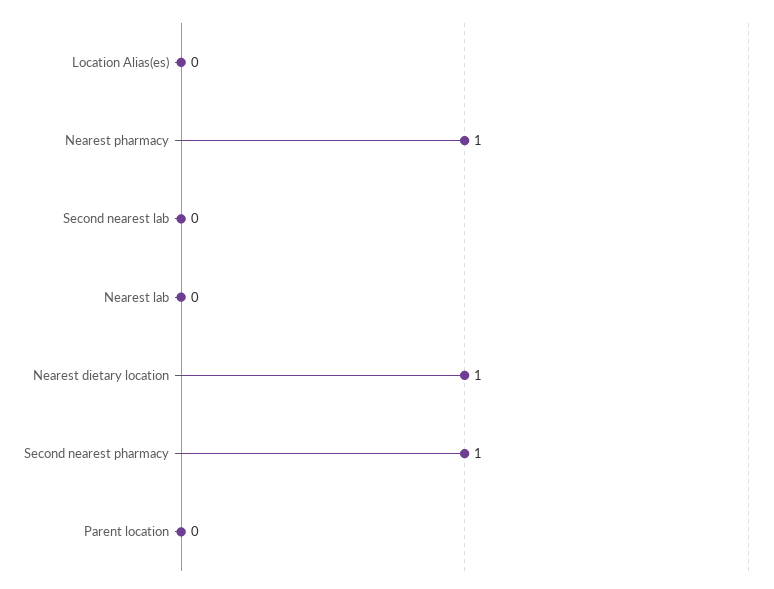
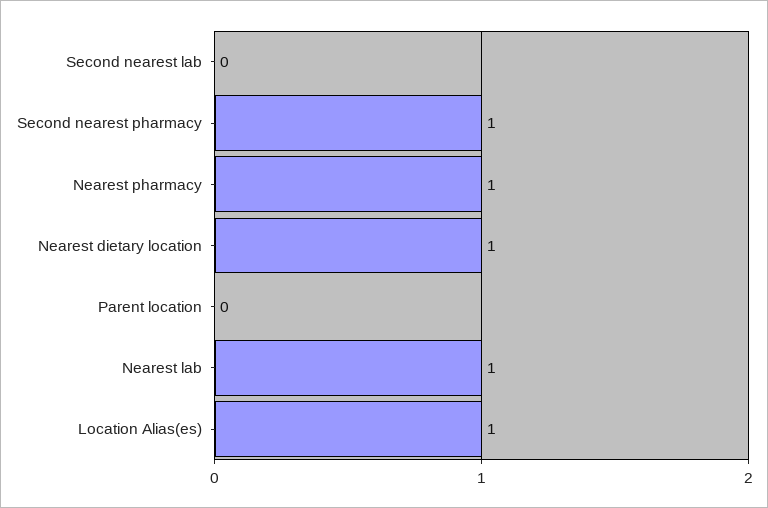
Location Alias(es): 0 -> 1
Nearest lab: 0 -> 1

